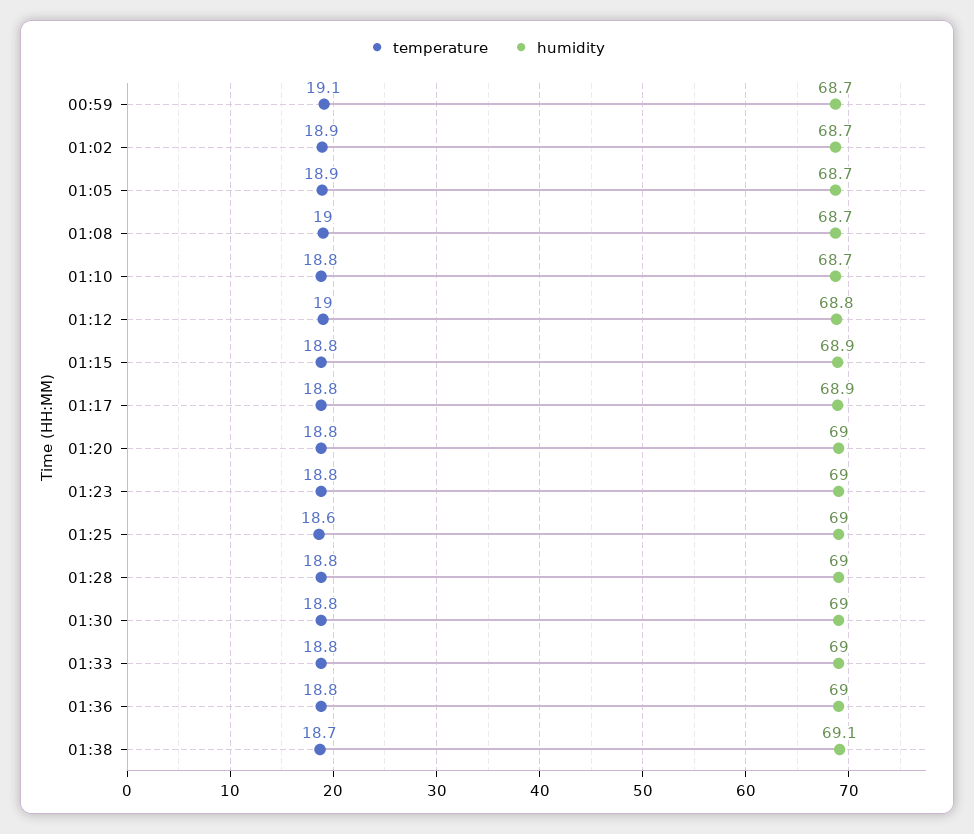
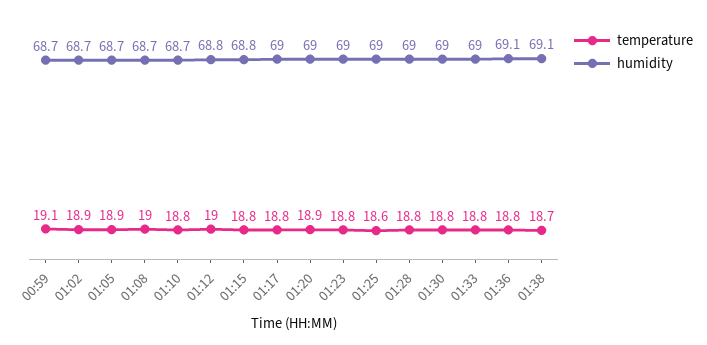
humidity, 01:15: 68.9 -> 68.8
humidity, 01:17: 68.9 -> 69
temperature, 01:20: 18.8 -> 18.9
humidity, 01:36: 69 -> 69.1

